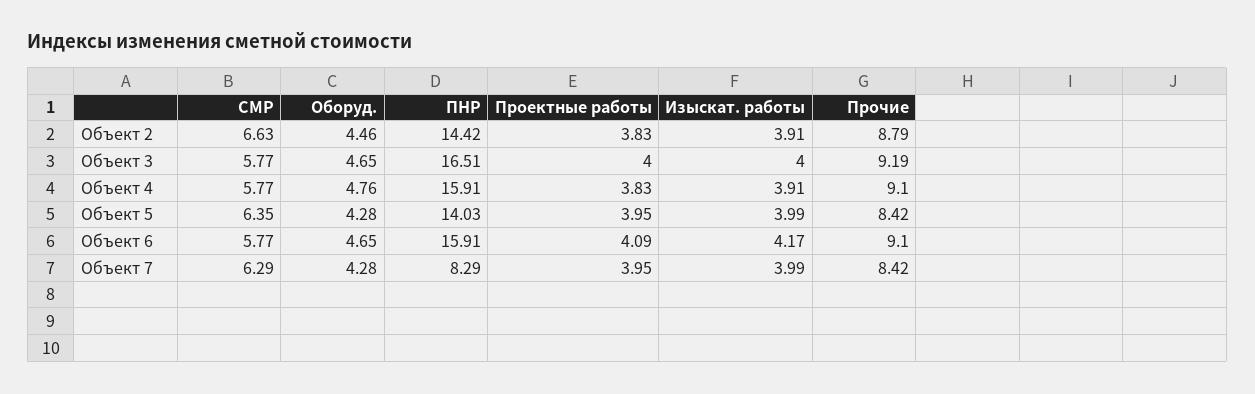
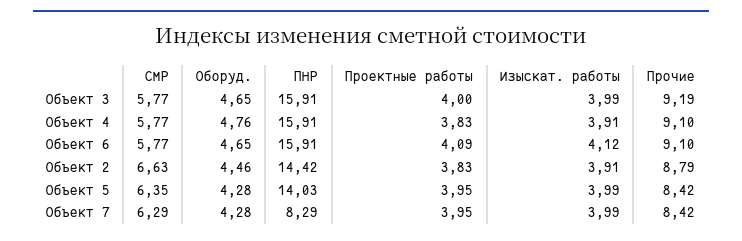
ПНР, Объект 3: 16.51 -> 15.91
Изыскат. работы, Объект 3: 4 -> 3.99
Изыскат. работы, Объект 6: 4.17 -> 4.12

